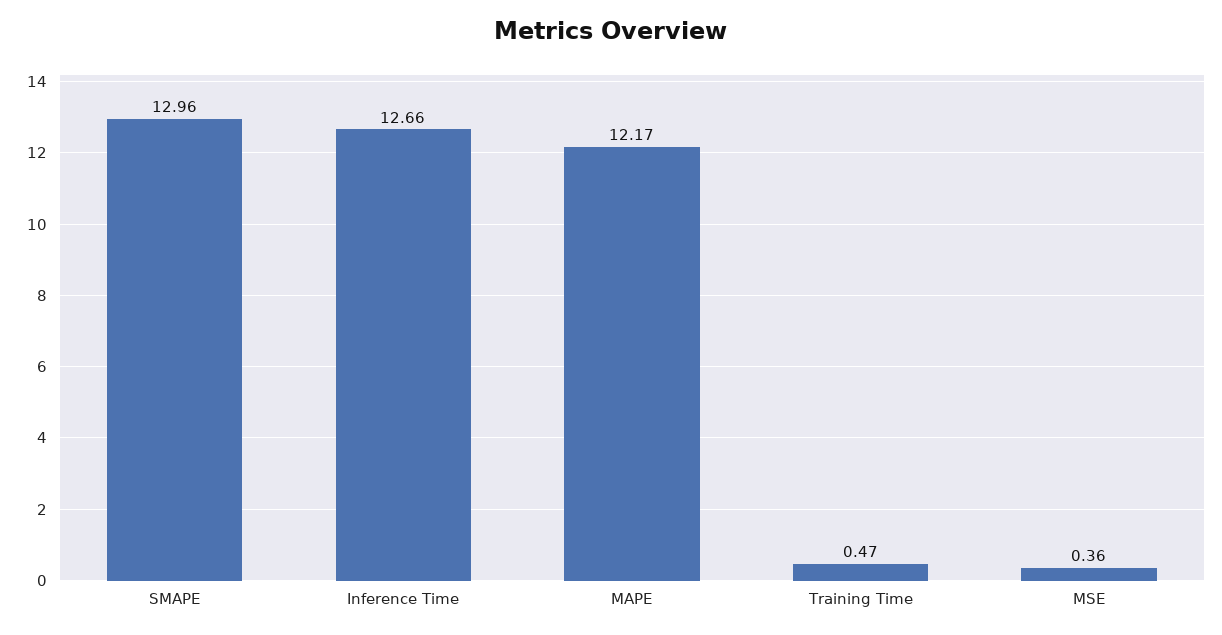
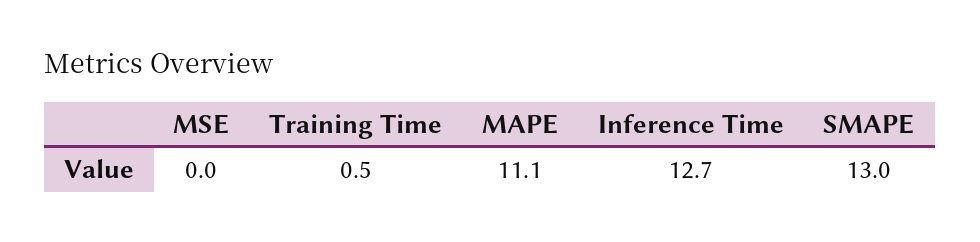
MAPE: 12.17 -> 11.1
MSE: 0.36 -> 0

